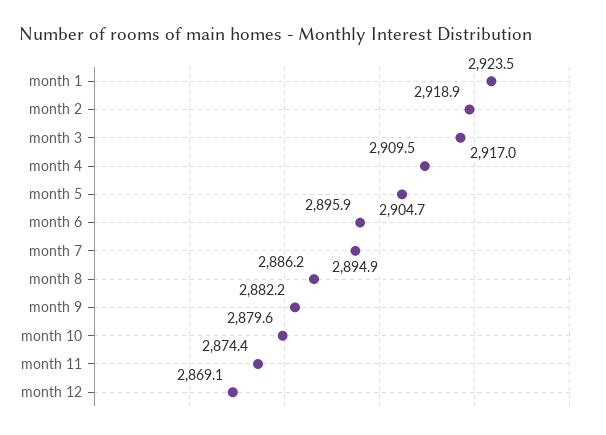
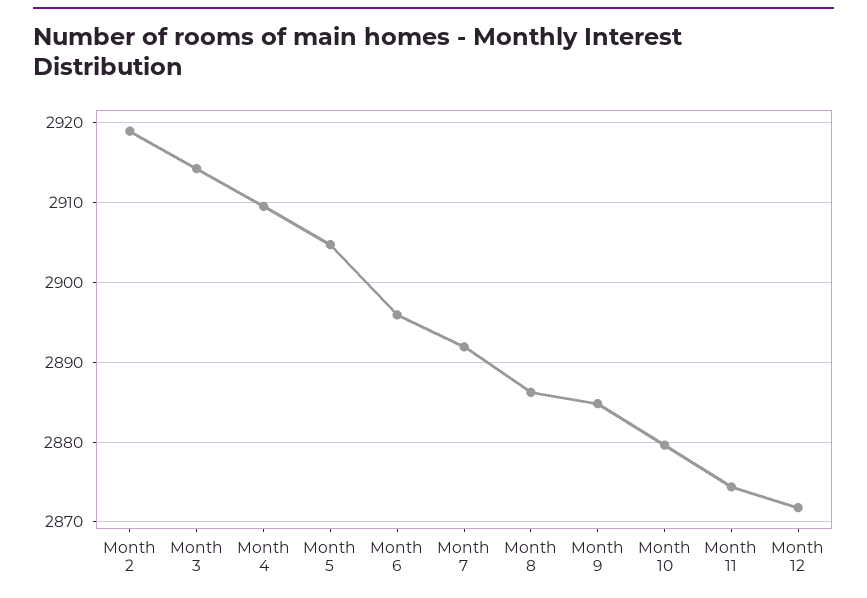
month 1: 2923.5 -> none
month 3: 2917 -> 2914
month 7: 2894.9 -> 2892
month 9: 2882.2 -> 2885
month 12: 2869.1 -> 2872

